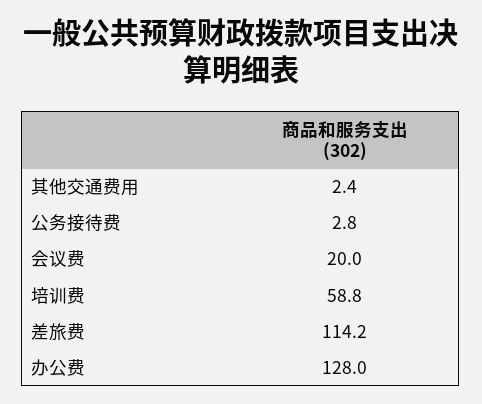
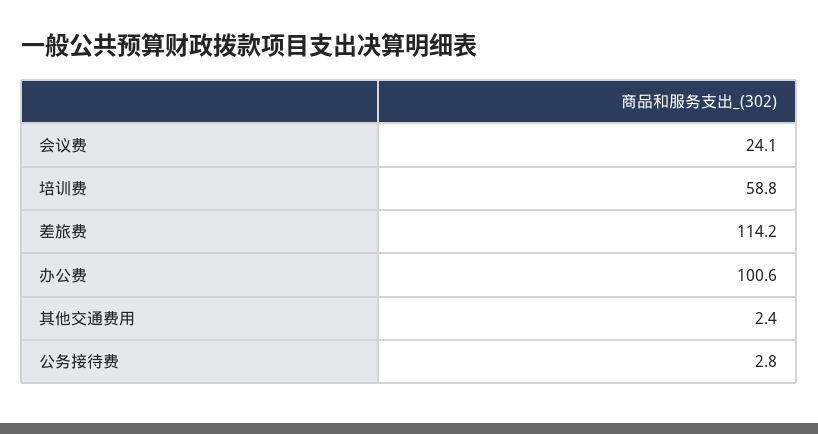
会议费: 20 -> 24.1
办公费: 128 -> 100.6

